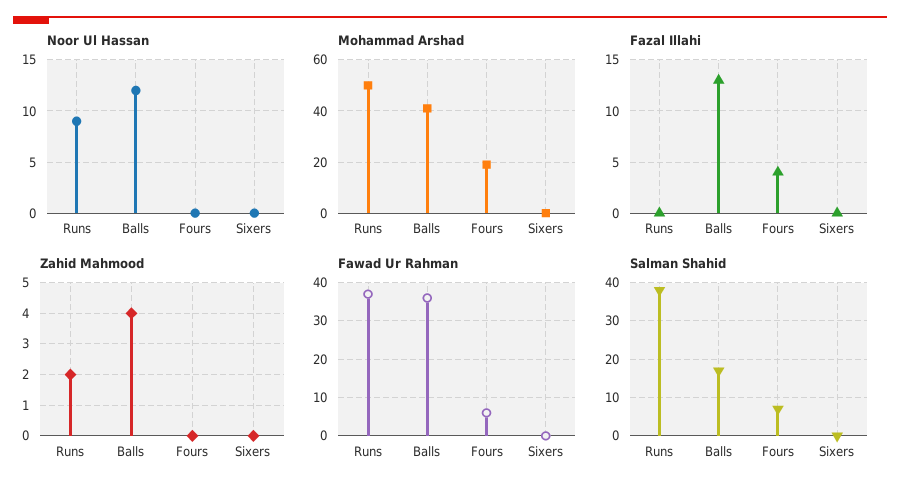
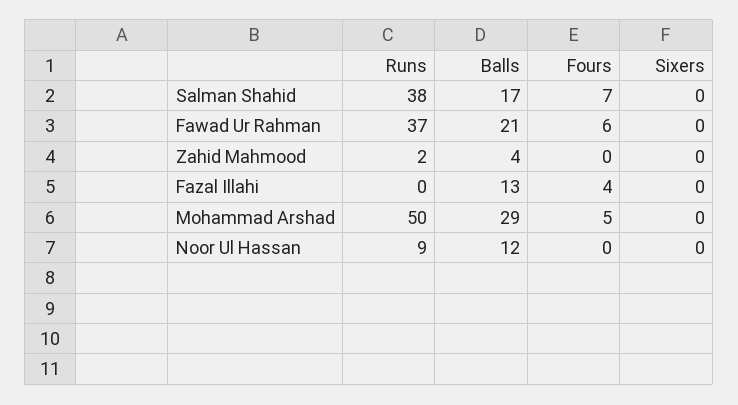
Mohammad Arshad, Balls: 40 -> 29
Mohammad Arshad, Fours: 20 -> 5
Fawad Ur Rahman, Balls: 35 -> 21

